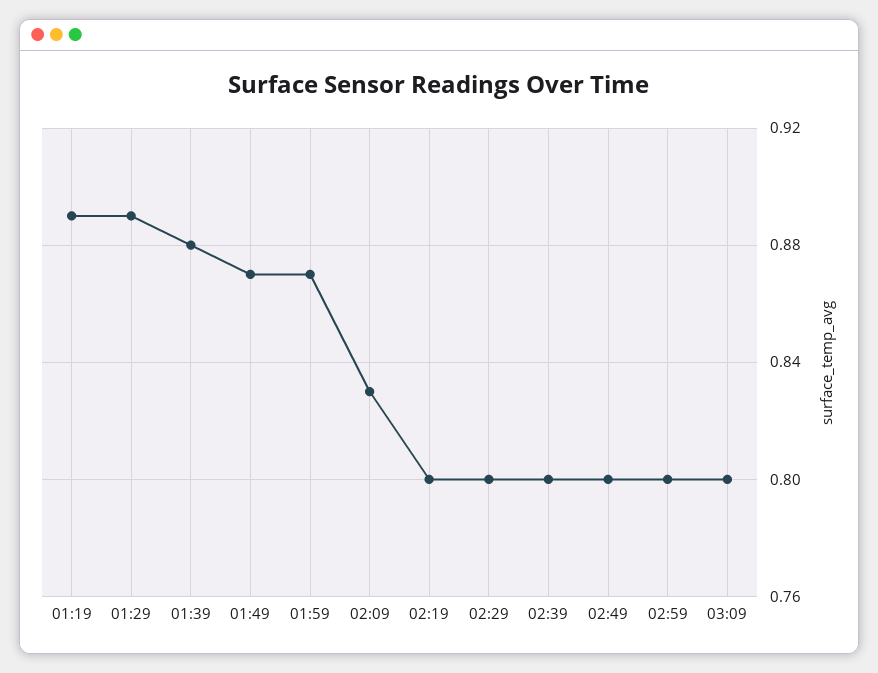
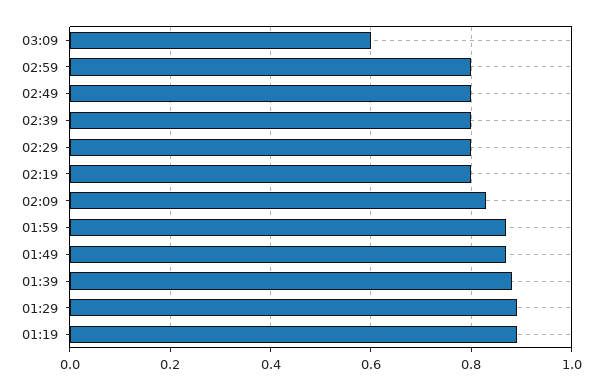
03:09: 0.8 -> 0.6

